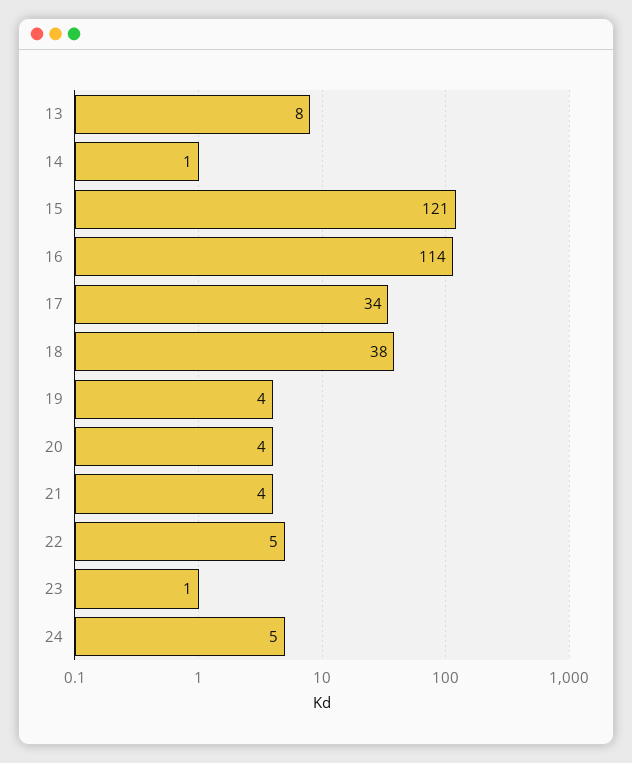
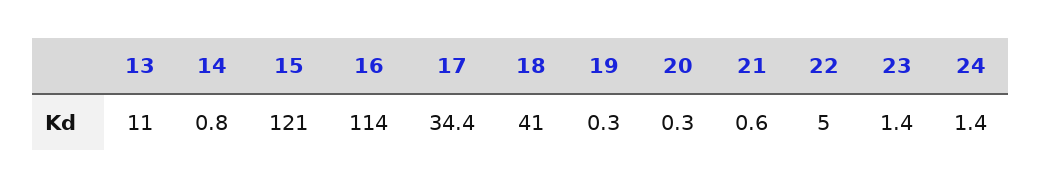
13: 8 -> 11
18: 38 -> 41
19: 4 -> 0.3
20: 4 -> 0.3
21: 4 -> 0.6
24: 5 -> 1.4

